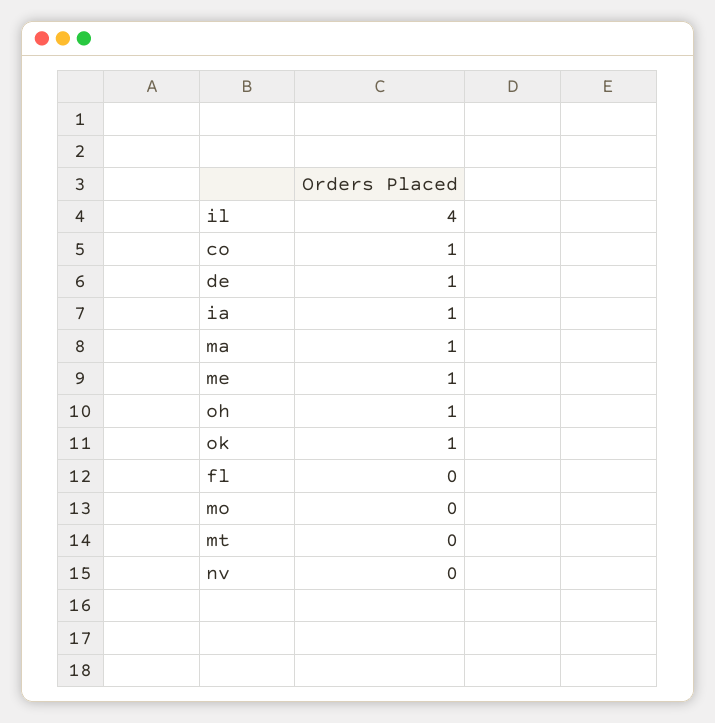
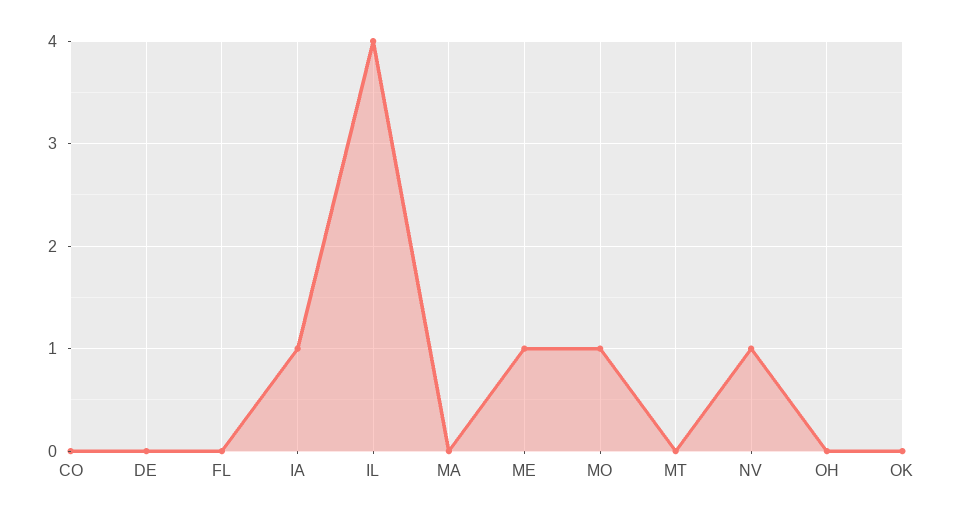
co: 1 -> 0
de: 1 -> 0
ma: 1 -> 0
oh: 1 -> 0
ok: 1 -> 0
mo: 0 -> 1
nv: 0 -> 1

